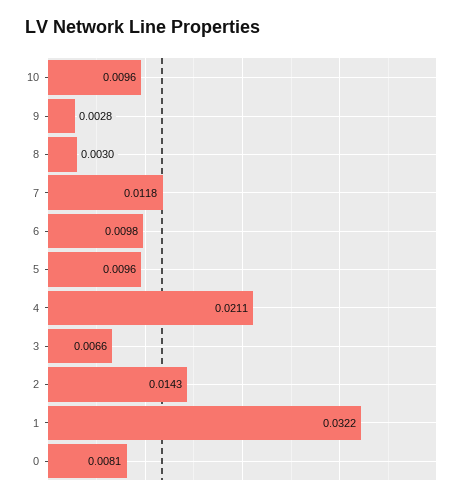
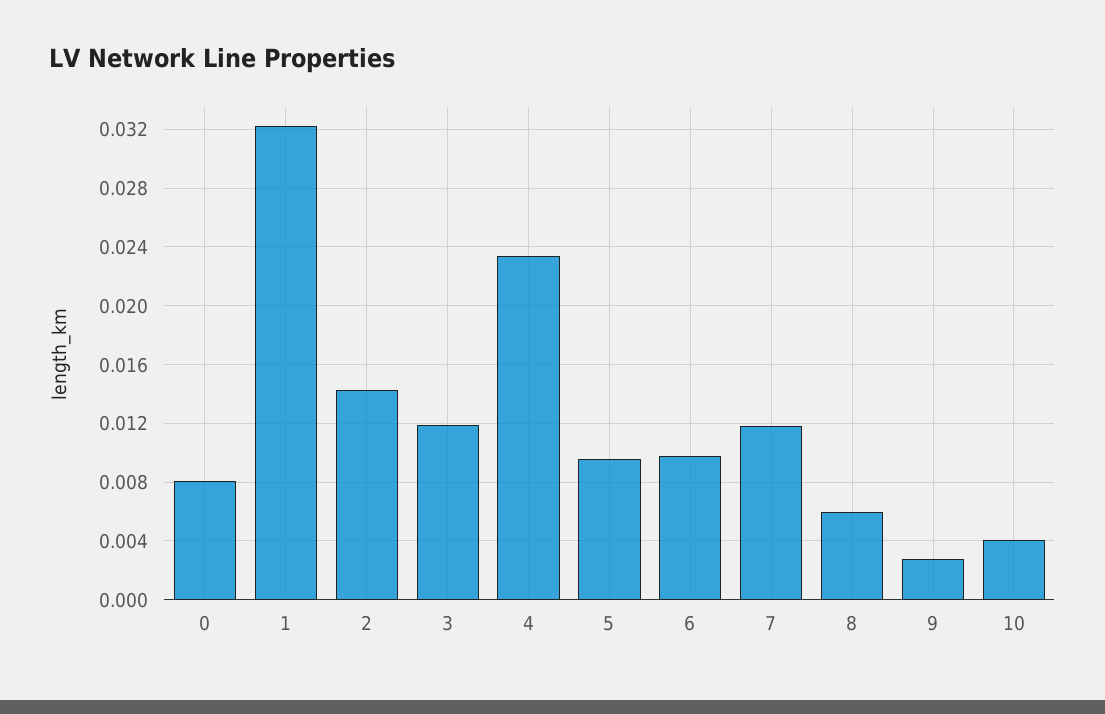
10: 0.0096 -> 0.004
8: 0.003 -> 0.006
4: 0.0211 -> 0.0235
3: 0.0066 -> 0.012

